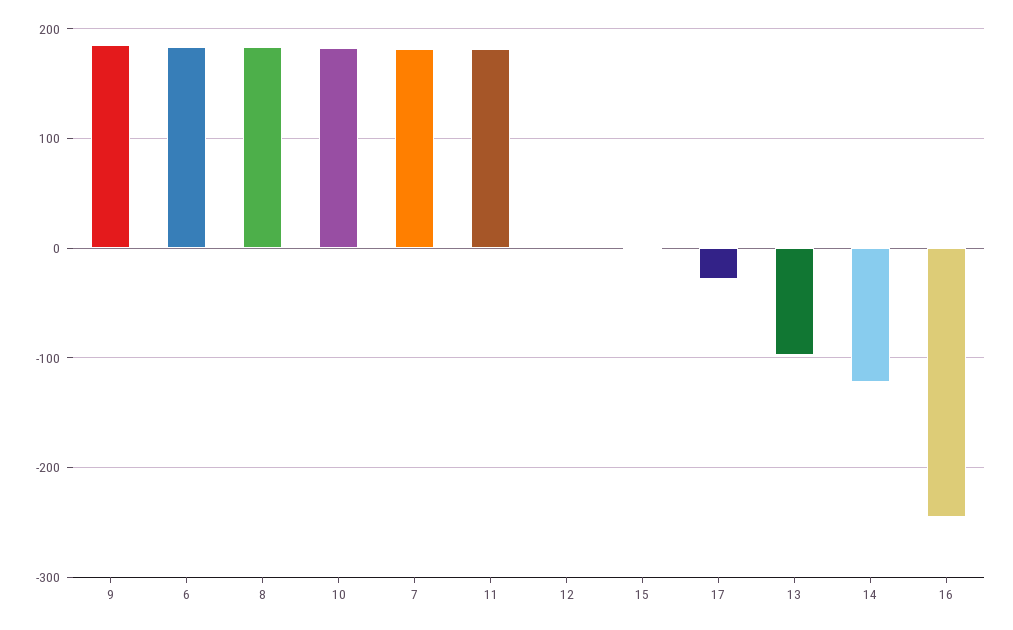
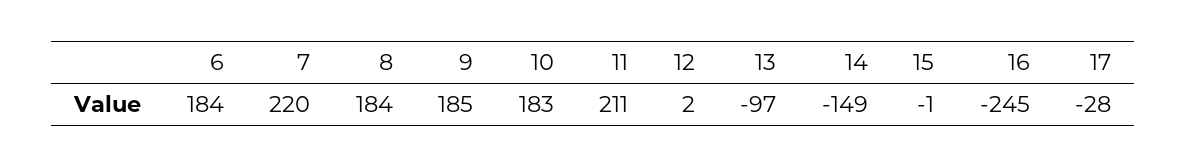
7: 180 -> 220
11: 180 -> 211
14: -120 -> -149

